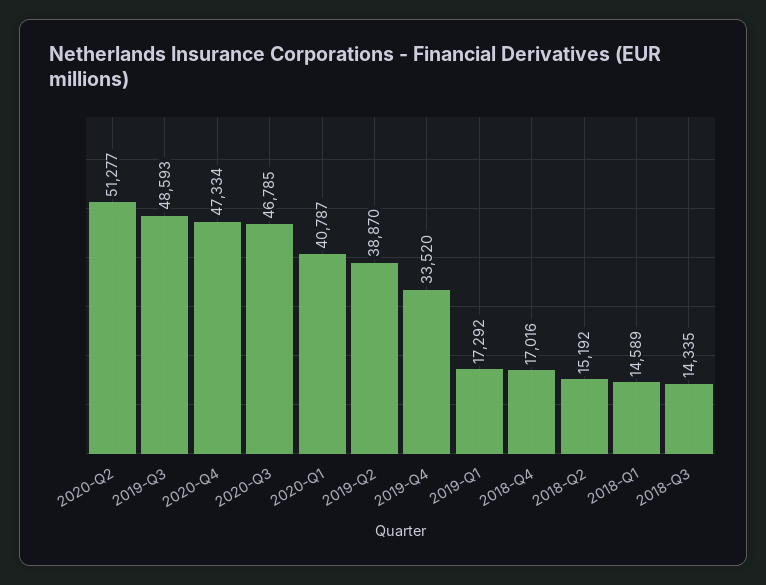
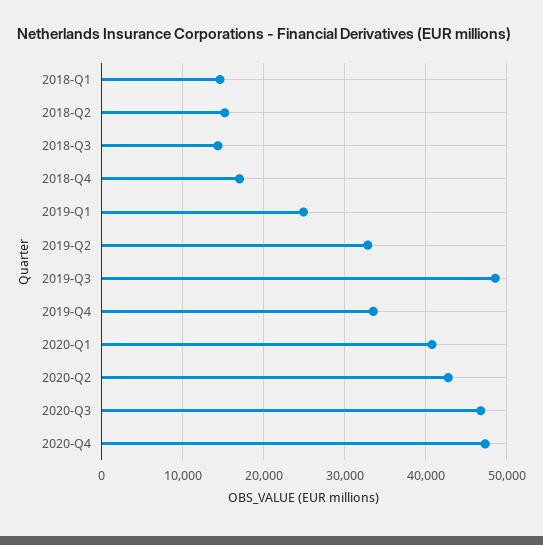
2020-Q2: 51277 -> 43000
2019-Q2: 38870 -> 33000
2019-Q1: 17292 -> 25000

